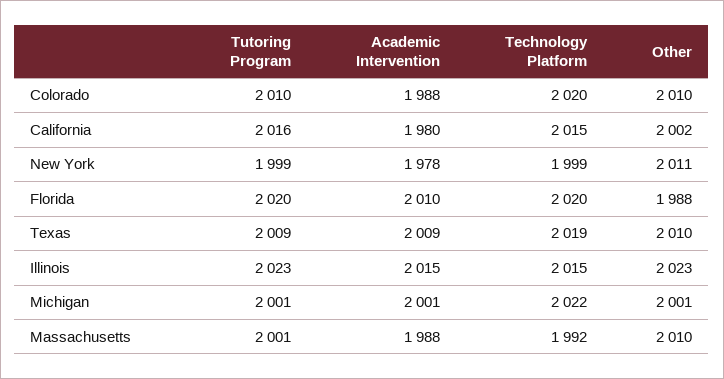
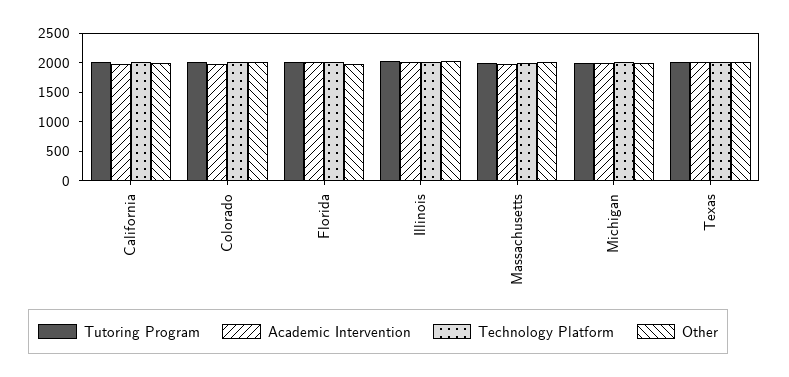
Tutoring Program, New York: 1999 -> none
Academic Intervention, New York: 1978 -> none
Technology Platform, New York: 1999 -> none
Other, New York: 2011 -> none

